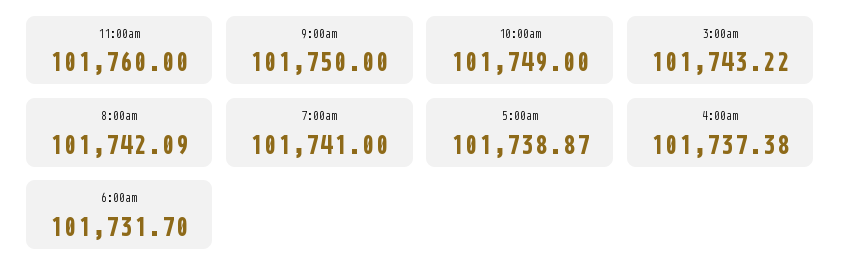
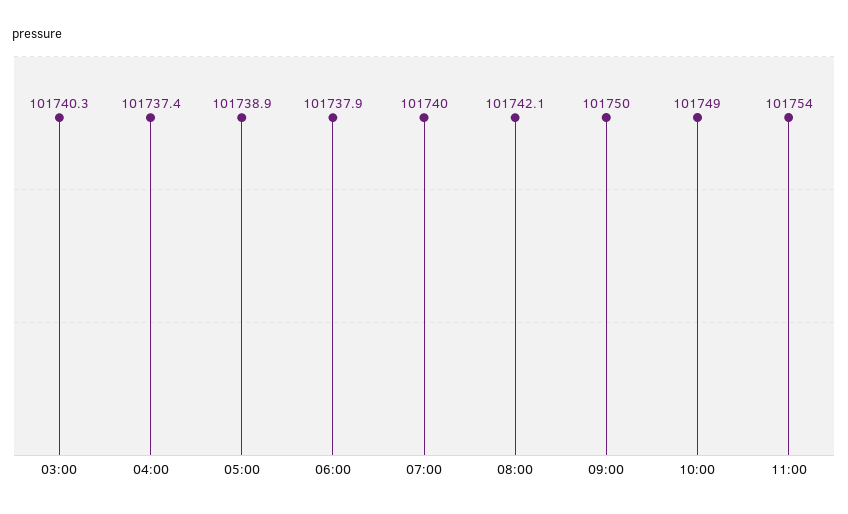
11:00am: 101760 -> 101754
3:00am: 101743.22 -> 101740.3
7:00am: 101741 -> 101740
6:00am: 101731.7 -> 101737.9

